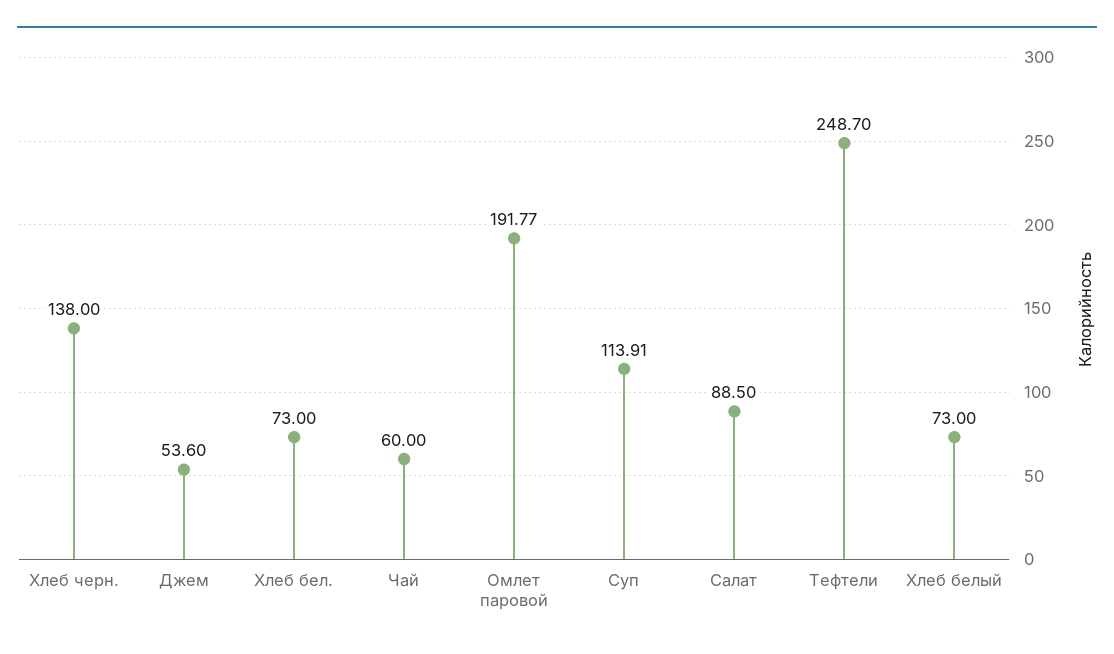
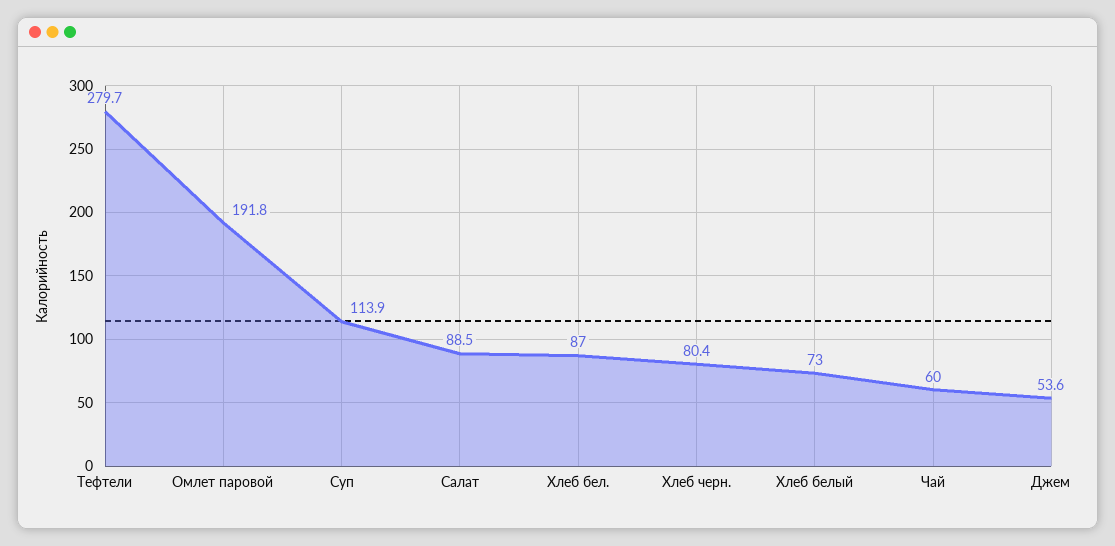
Хлеб черн.: 138 -> 80.4
Хлеб бел.: 73 -> 87
Тефтели: 248.7 -> 279.7

